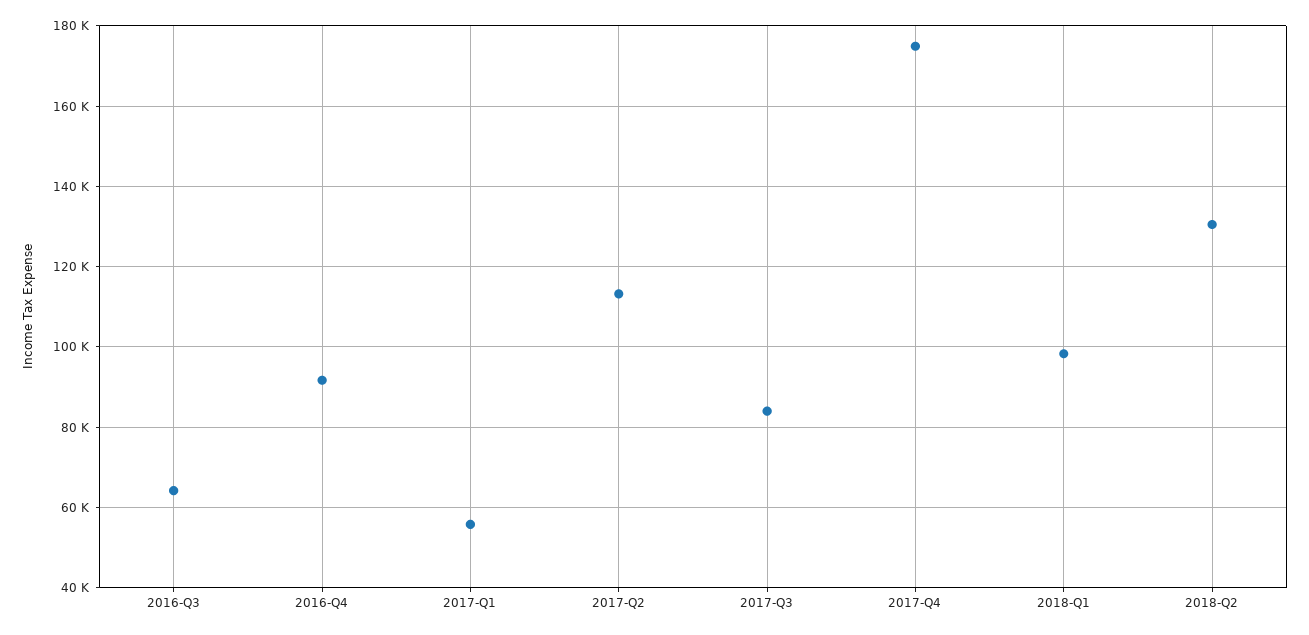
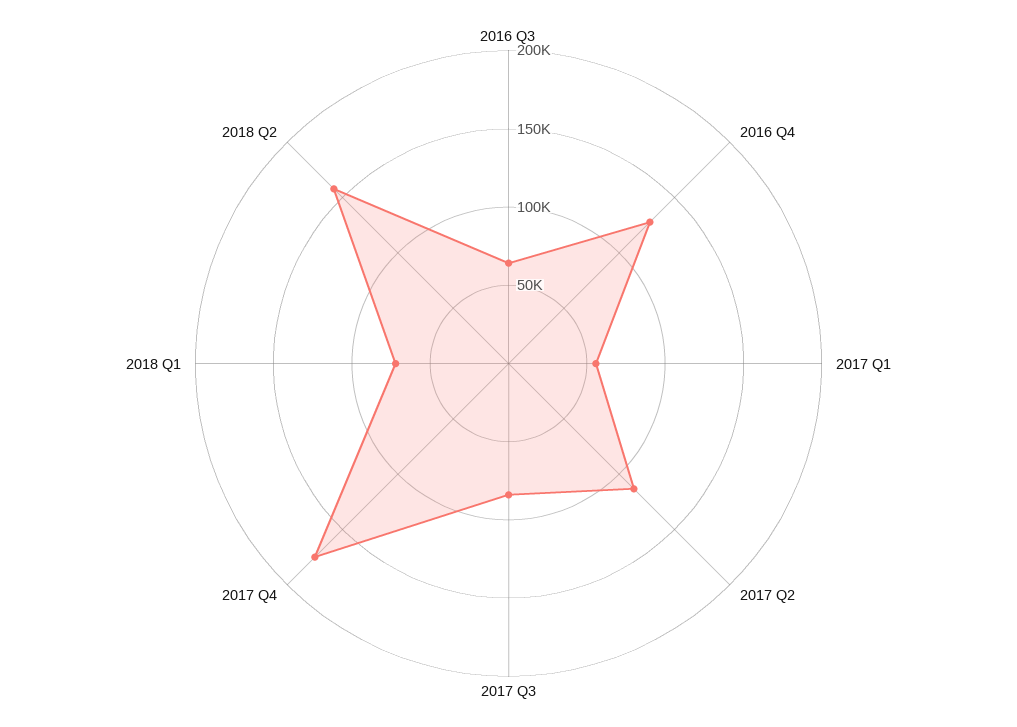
2016-Q4: 92000 -> 130000
2018-Q1: 98000 -> 70000
2018-Q2: 130000 -> 160000

